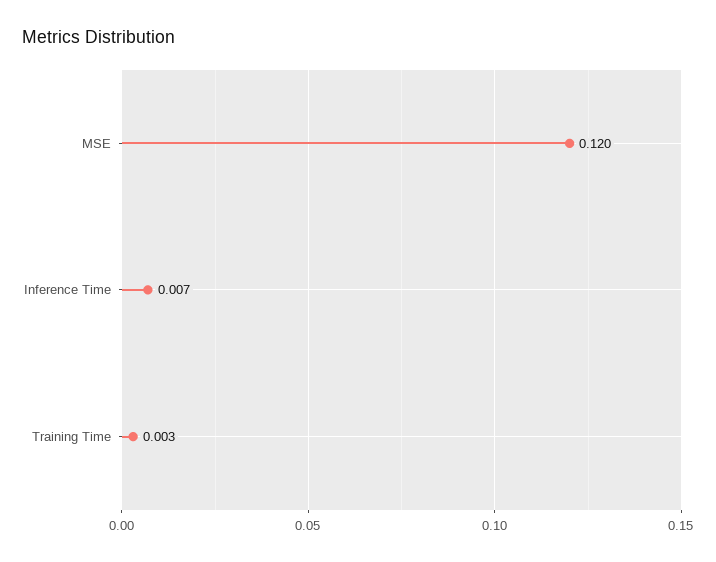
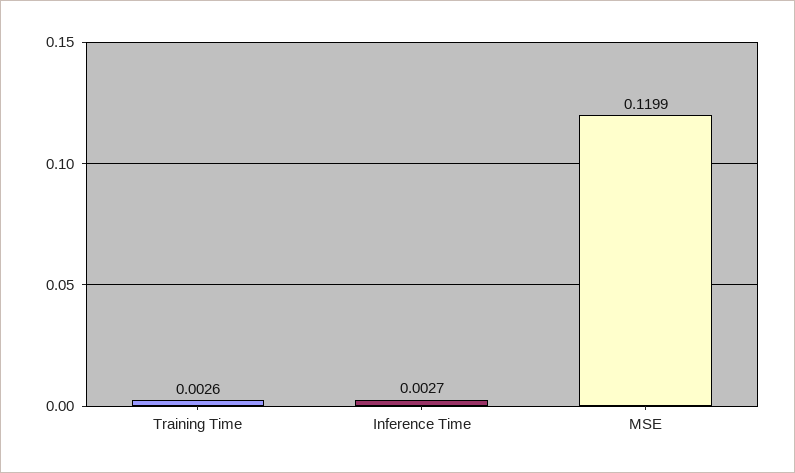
Inference Time: 0.007 -> 0.0027

